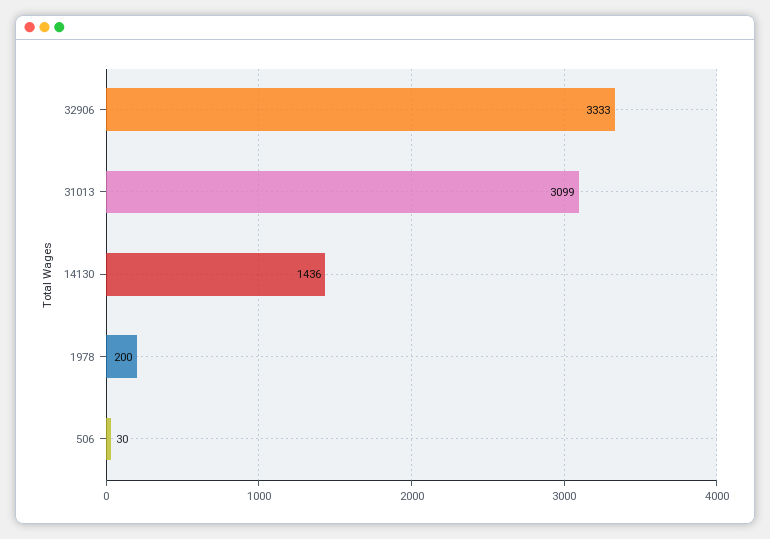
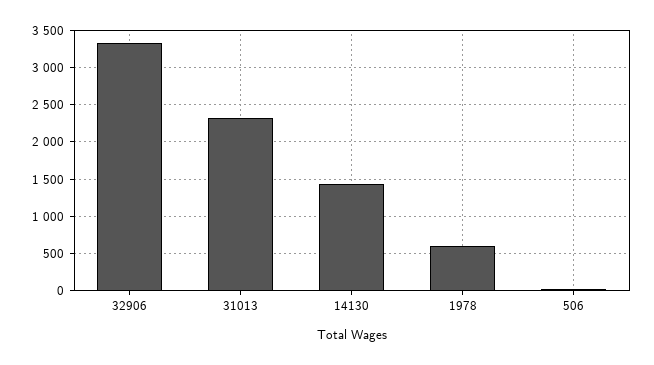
31013: 3099 -> 2300
1978: 200 -> 600

